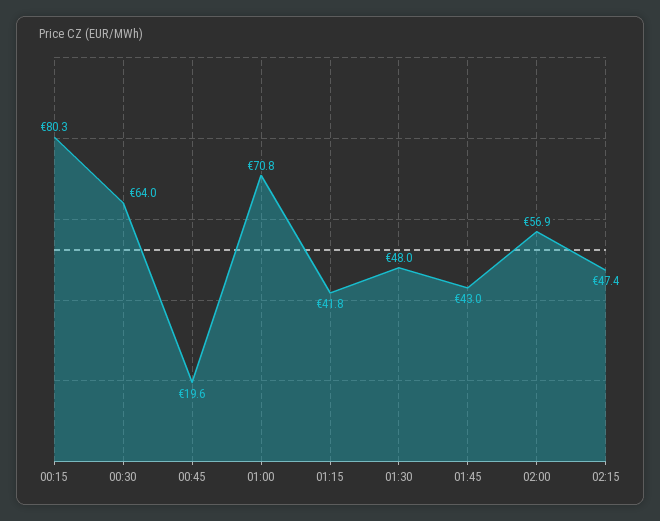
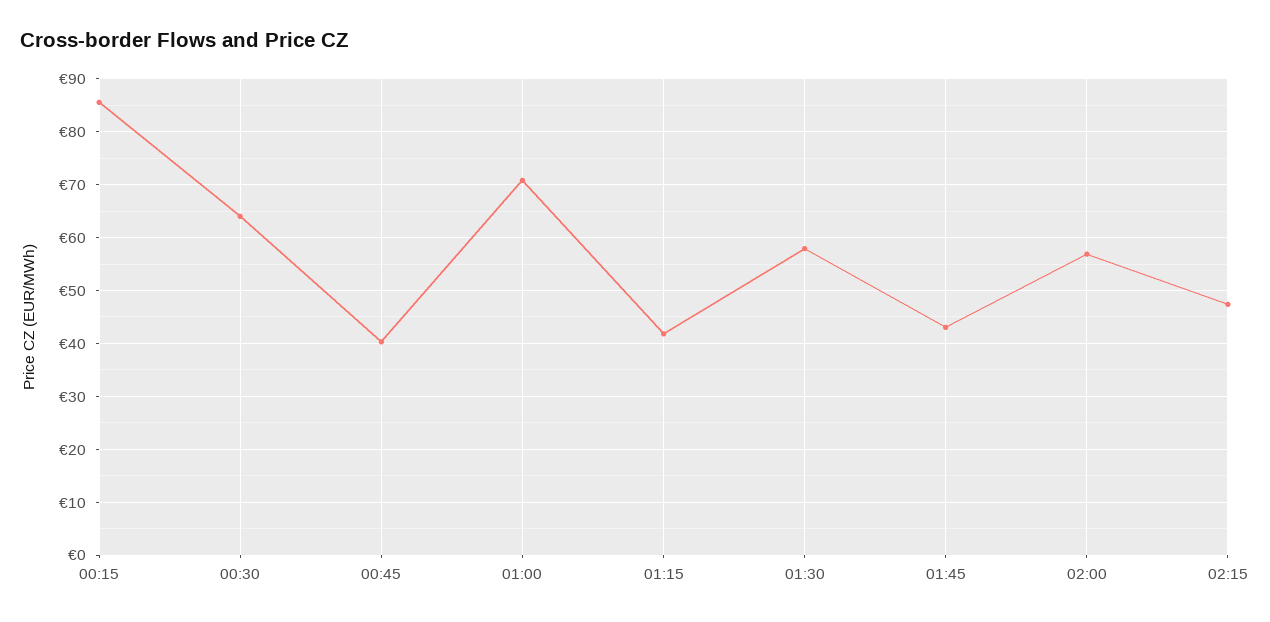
00:15: 80.3 -> 86
00:45: 19.6 -> 40
01:30: 48 -> 58

